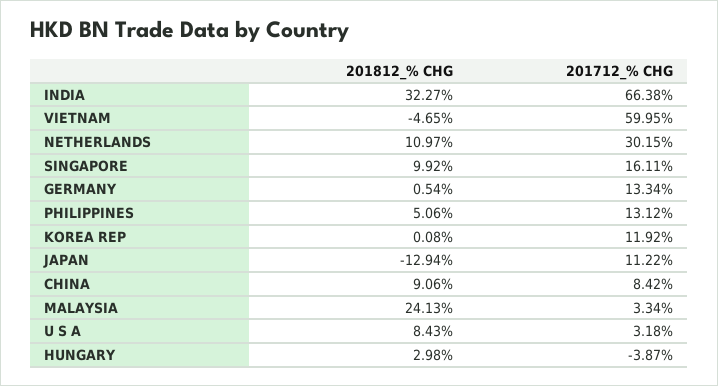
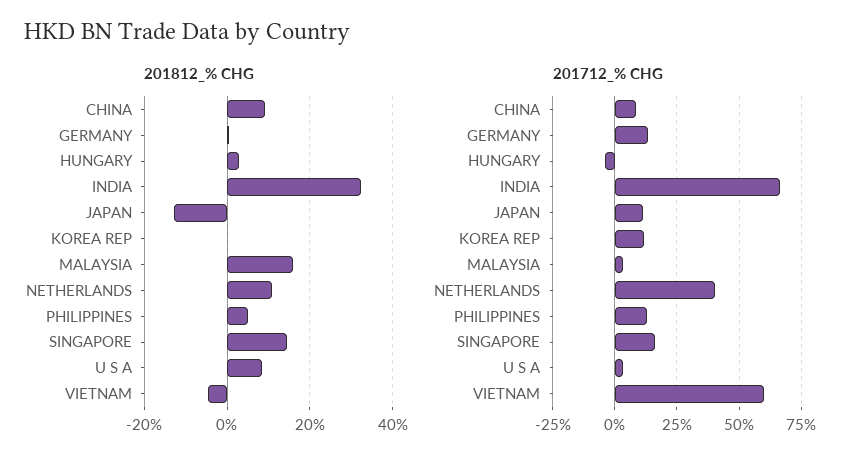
201712_% CHG, NETHERLANDS: 30.15 -> 40
201812_% CHG, SINGAPORE: 9.92 -> 14
201812_% CHG, MALAYSIA: 24.13 -> 16

